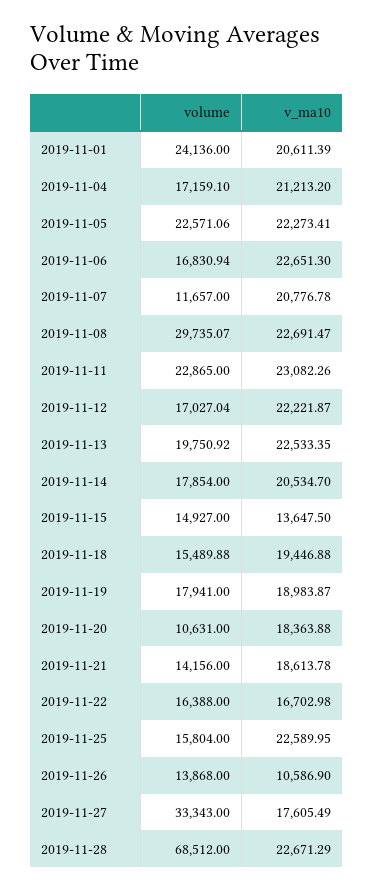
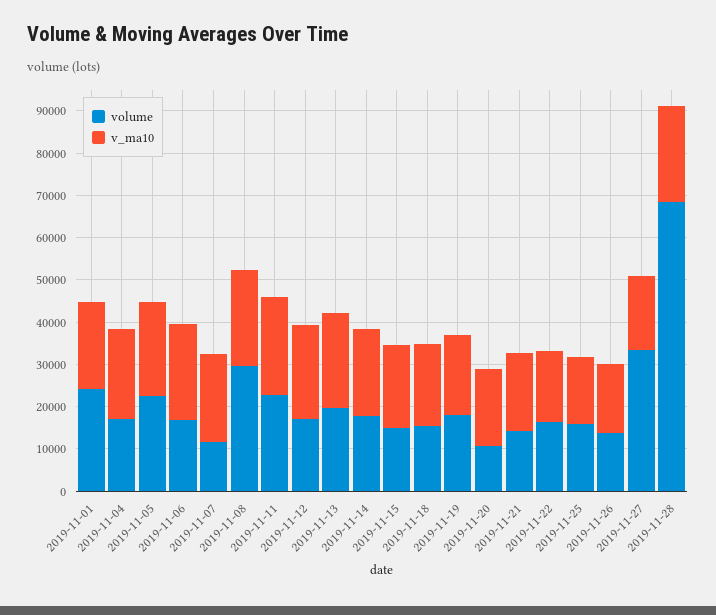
v_ma10, 2019-11-15: 13647.5 -> 20000
v_ma10, 2019-11-25: 22589.95 -> 16000
v_ma10, 2019-11-26: 10586.9 -> 16000

